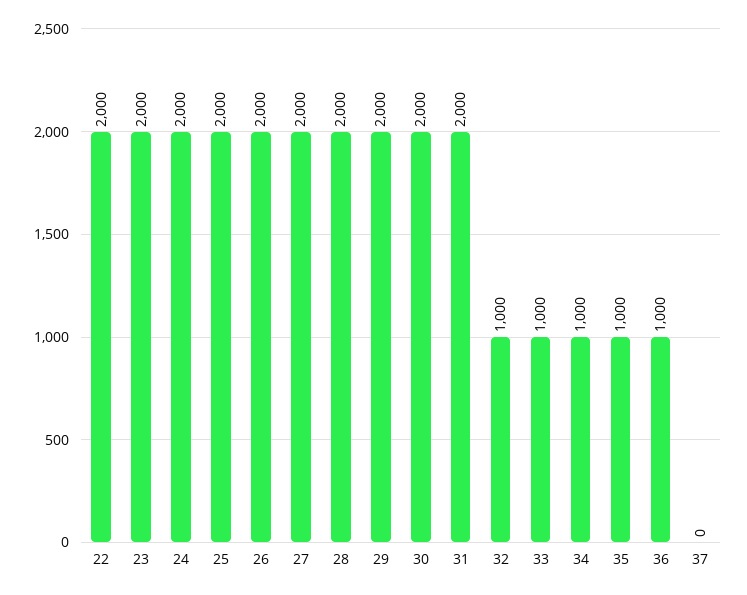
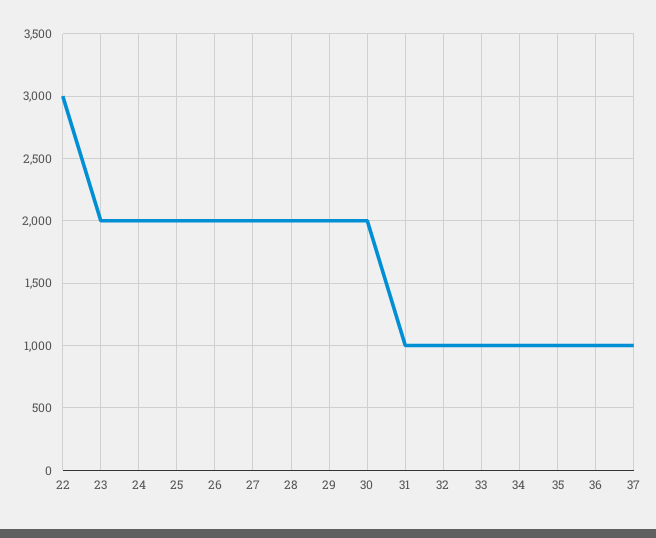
22: 2000 -> 3000
31: 2000 -> 1000
37: 0 -> 1000

